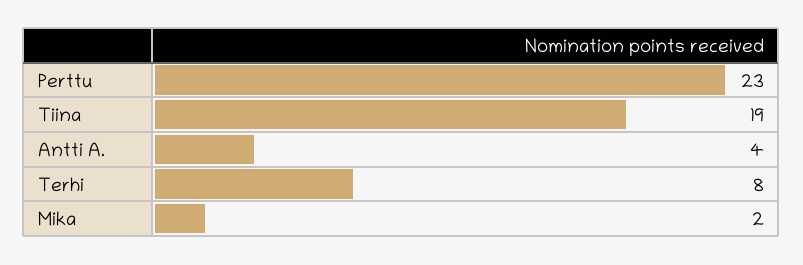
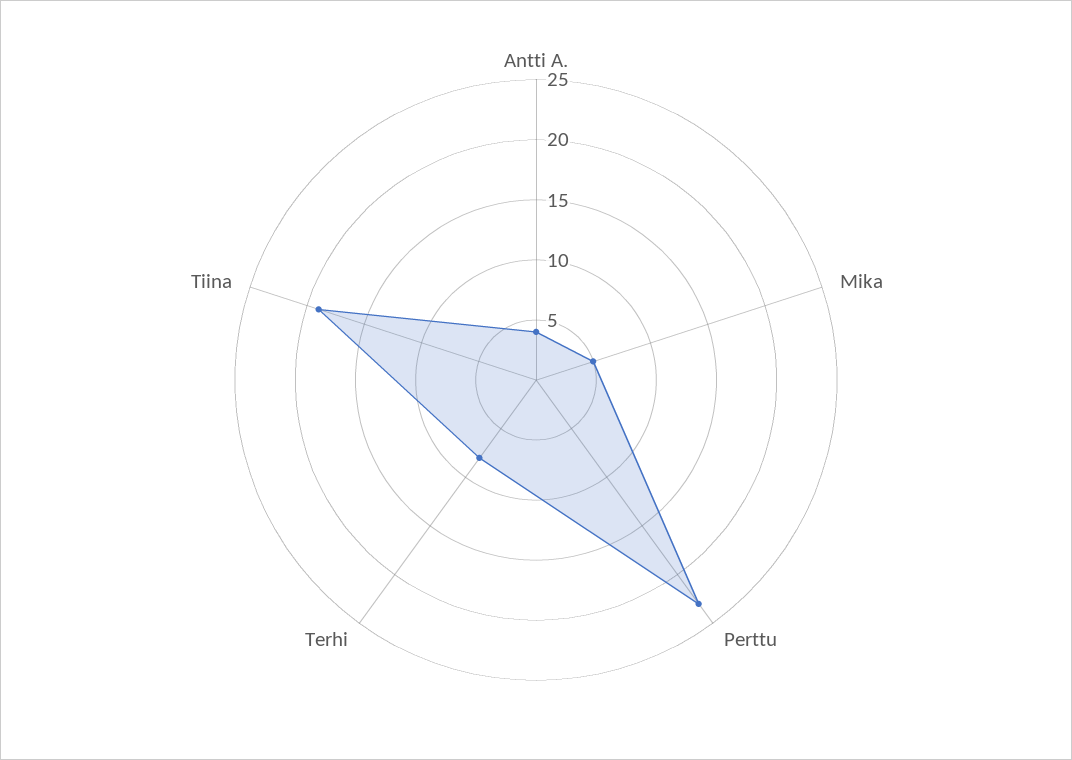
Mika: 2 -> 5

